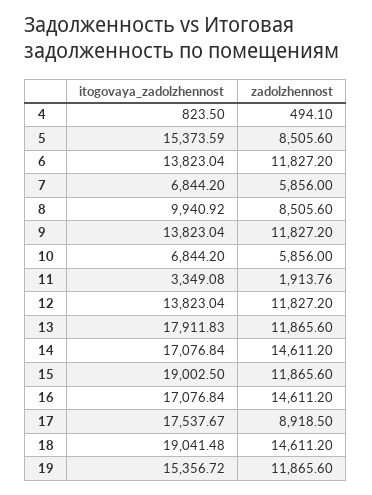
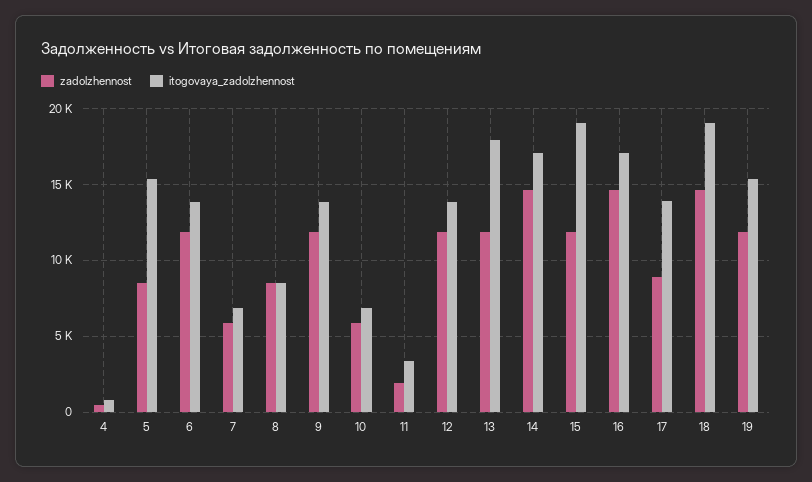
itogovaya_zadolzhennost, 8: 9940.92 -> 8500
itogovaya_zadolzhennost, 17: 17537.67 -> 14000

